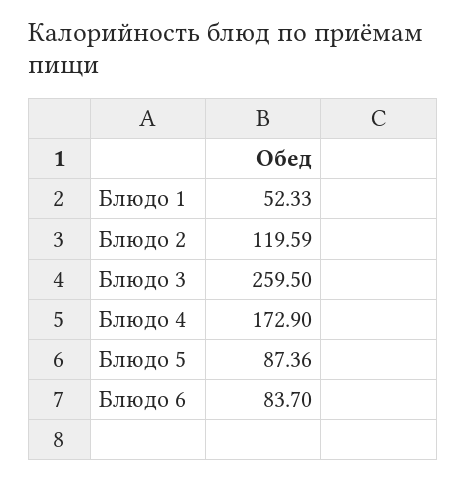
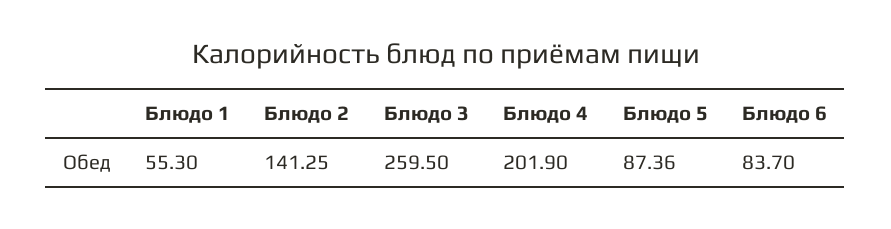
Блюдо 1: 52.33 -> 55.3
Блюдо 2: 119.59 -> 141.25
Блюдо 4: 172.9 -> 201.9

